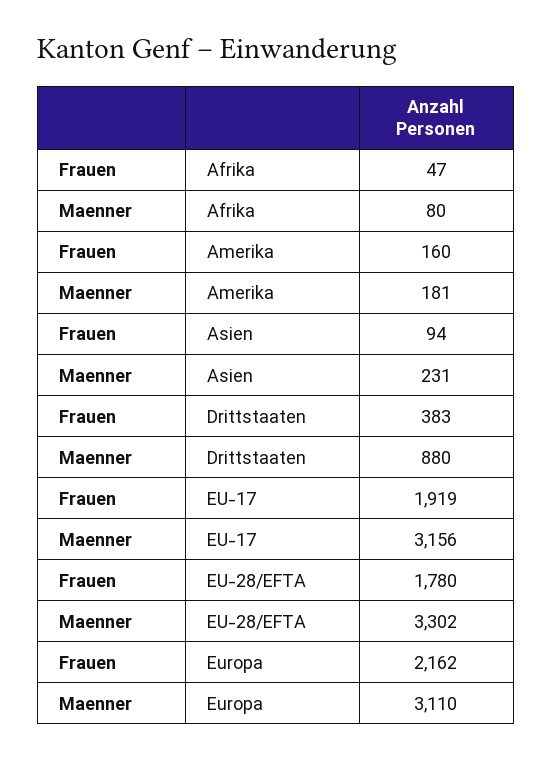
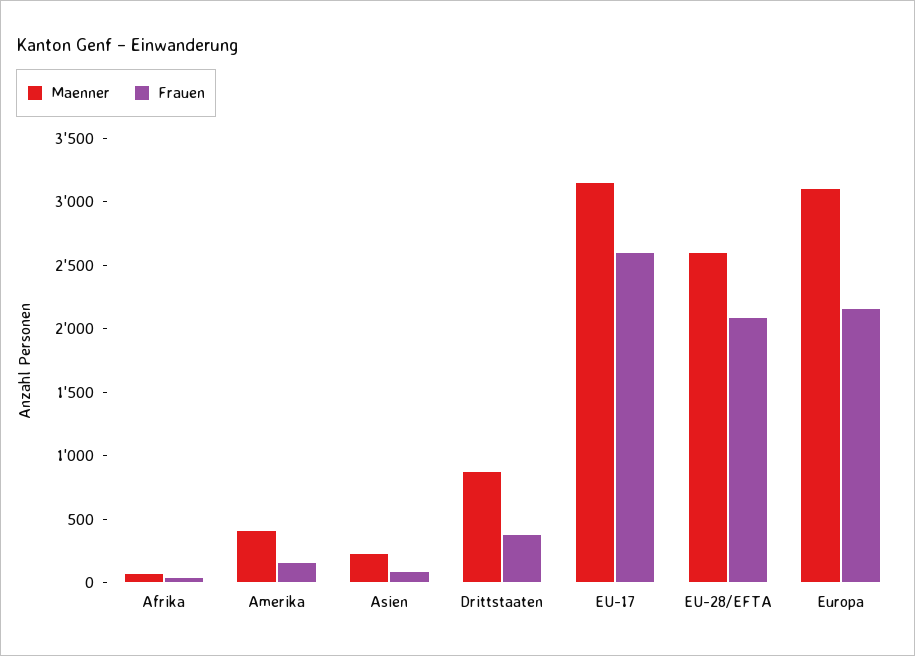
Maenner, Amerika: 181 -> 400
Frauen, EU-17: 1919 -> 2600
Frauen, EU-28/EFTA: 1780 -> 2100
Maenner, EU-28/EFTA: 3302 -> 2600

